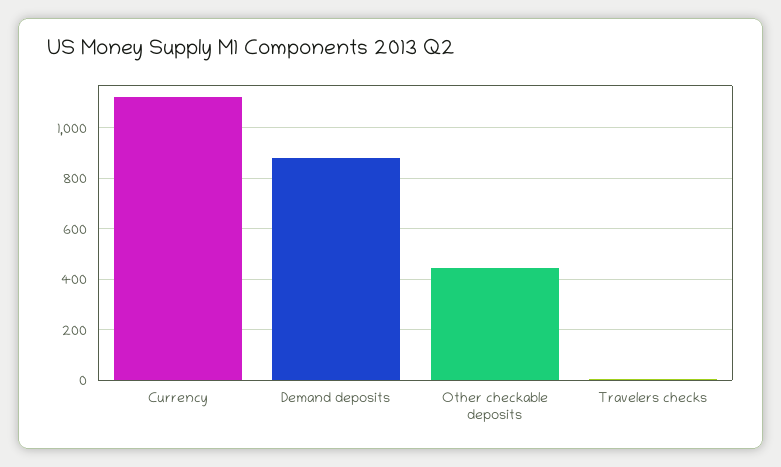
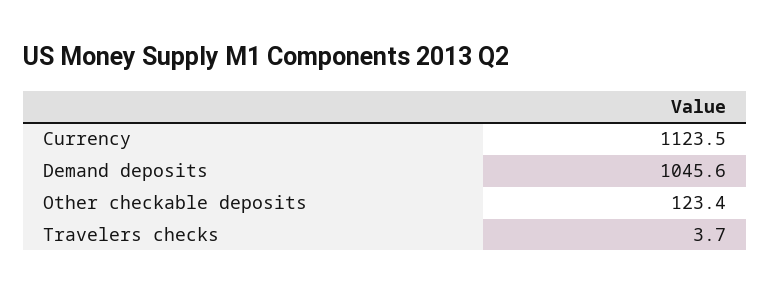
Demand deposits: 875 -> 1045.6
Other checkable deposits: 450 -> 123.4

